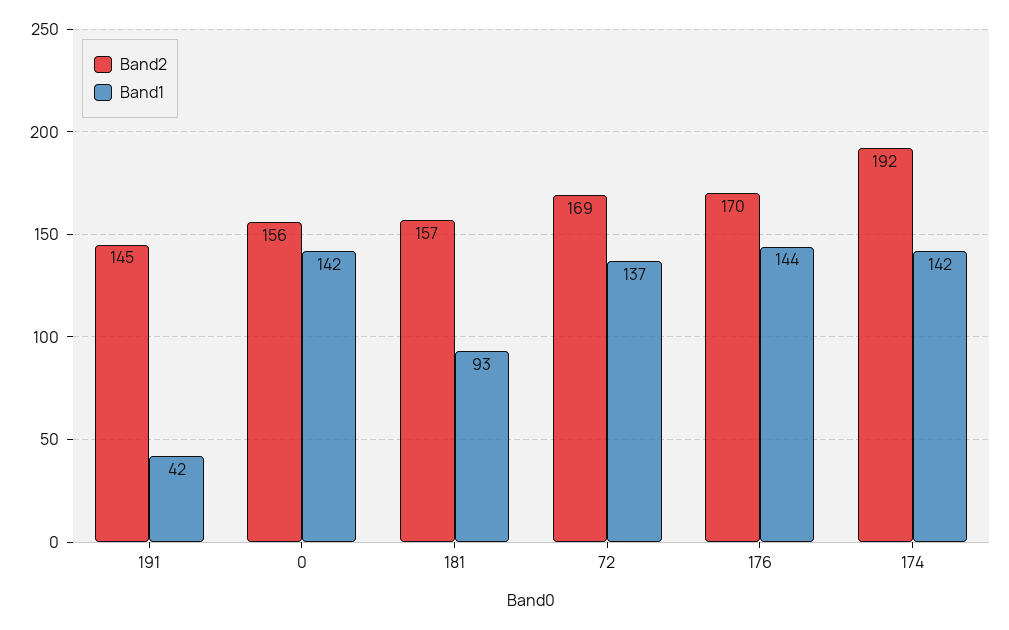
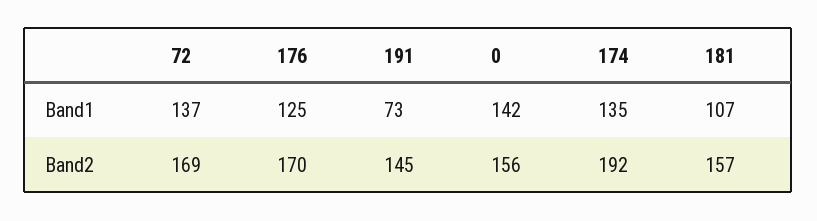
Band1, 191: 42 -> 73
Band1, 181: 93 -> 107
Band1, 176: 144 -> 125
Band1, 174: 142 -> 135

